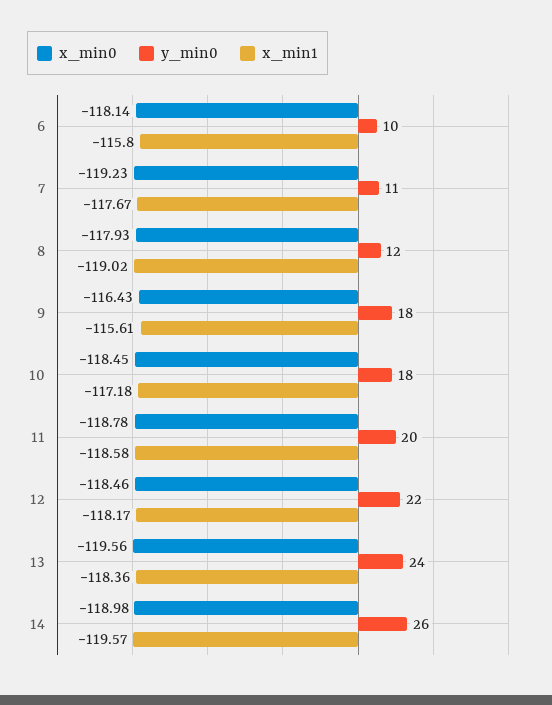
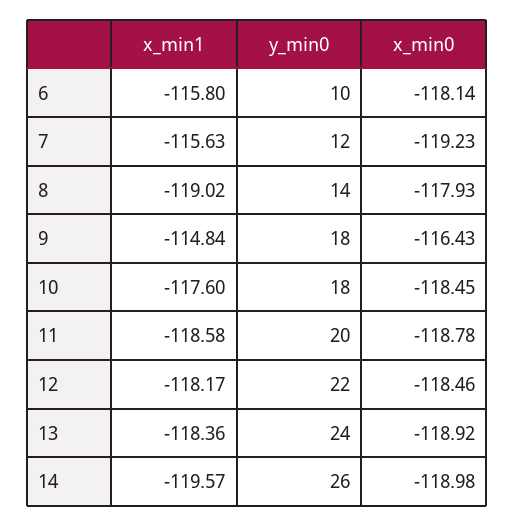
y_min0, 7: 11 -> 12
x_min1, 7: -117.67 -> -115.63
y_min0, 8: 12 -> 14
x_min1, 9: -115.61 -> -114.84
x_min1, 10: -117.18 -> -117.6
x_min0, 13: -119.56 -> -118.92

